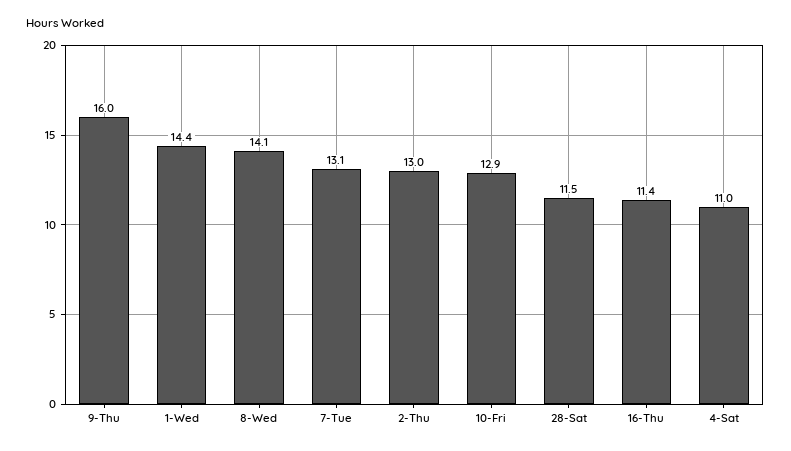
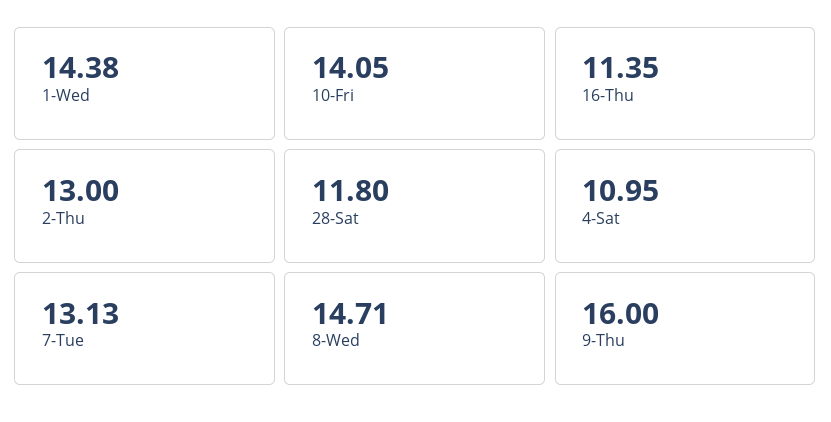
8-Wed: 14.1 -> 14.71
10-Fri: 12.9 -> 14.05
28-Sat: 11.5 -> 11.8

